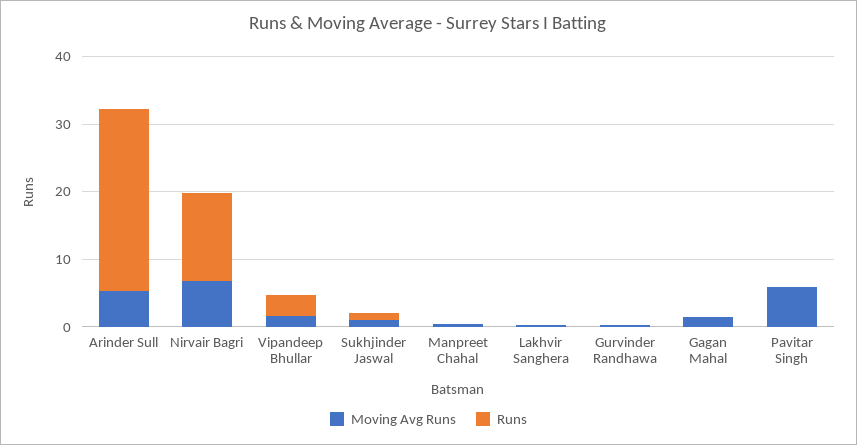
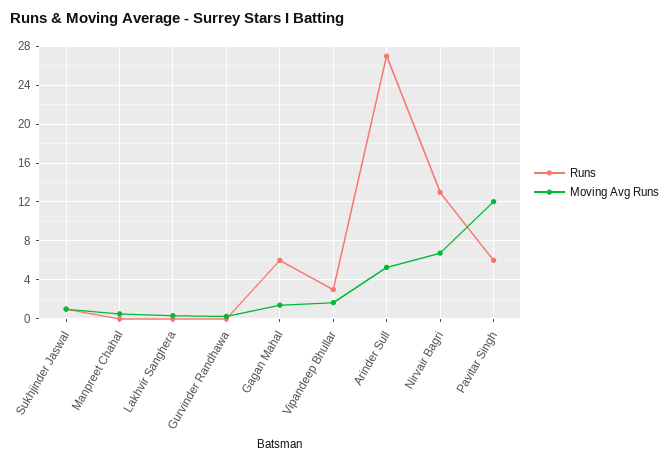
Runs, Gagan Mahal: 0 -> 6
Moving Avg Runs, Pavitar Singh: 6 -> 12
Runs, Pavitar Singh: 0 -> 6

